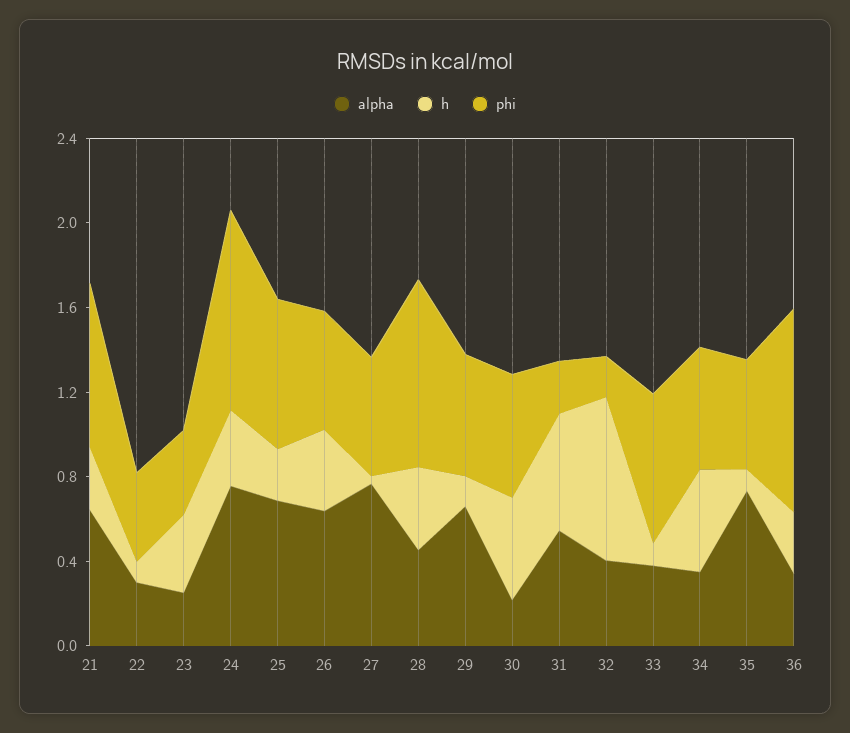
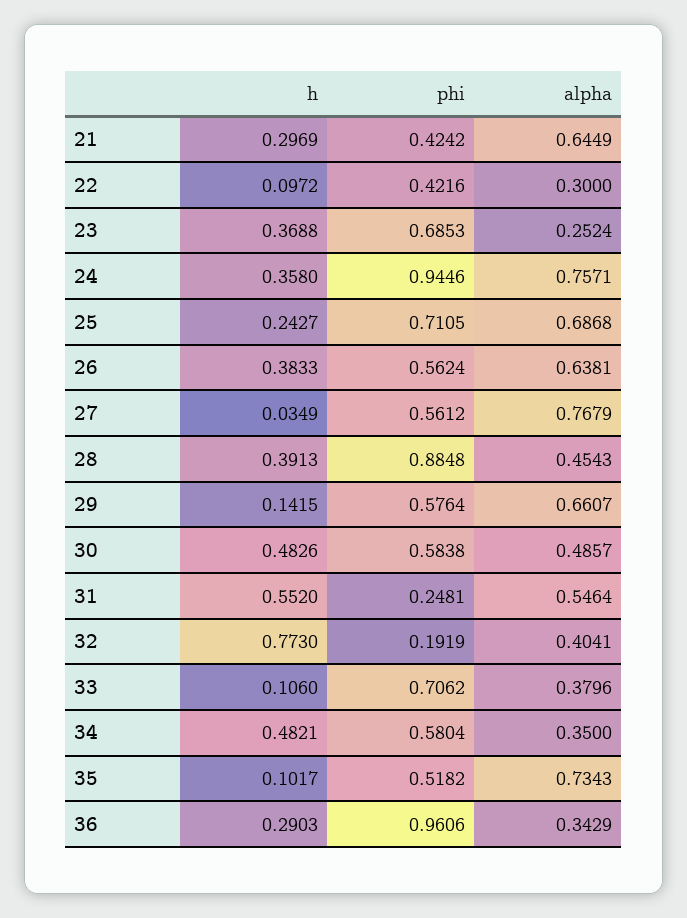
phi, 21: 0.8 -> 0.4242
phi, 23: 0.4 -> 0.6853
alpha, 30: 0.2 -> 0.4857

